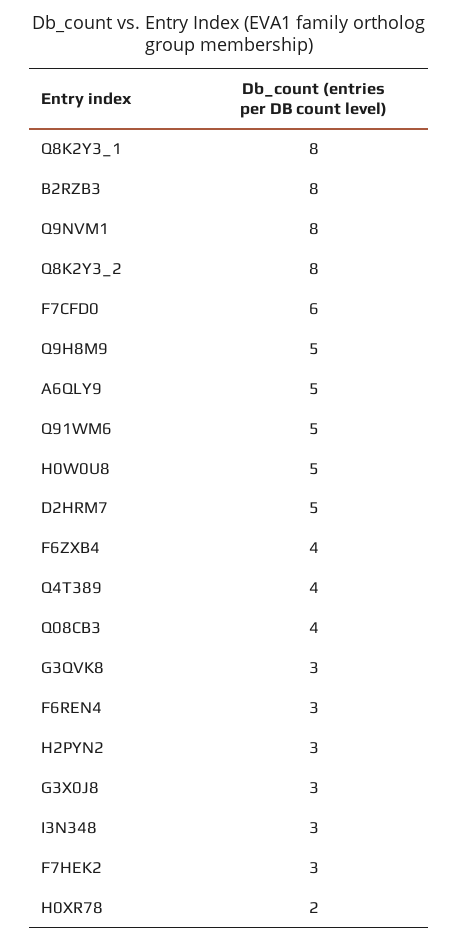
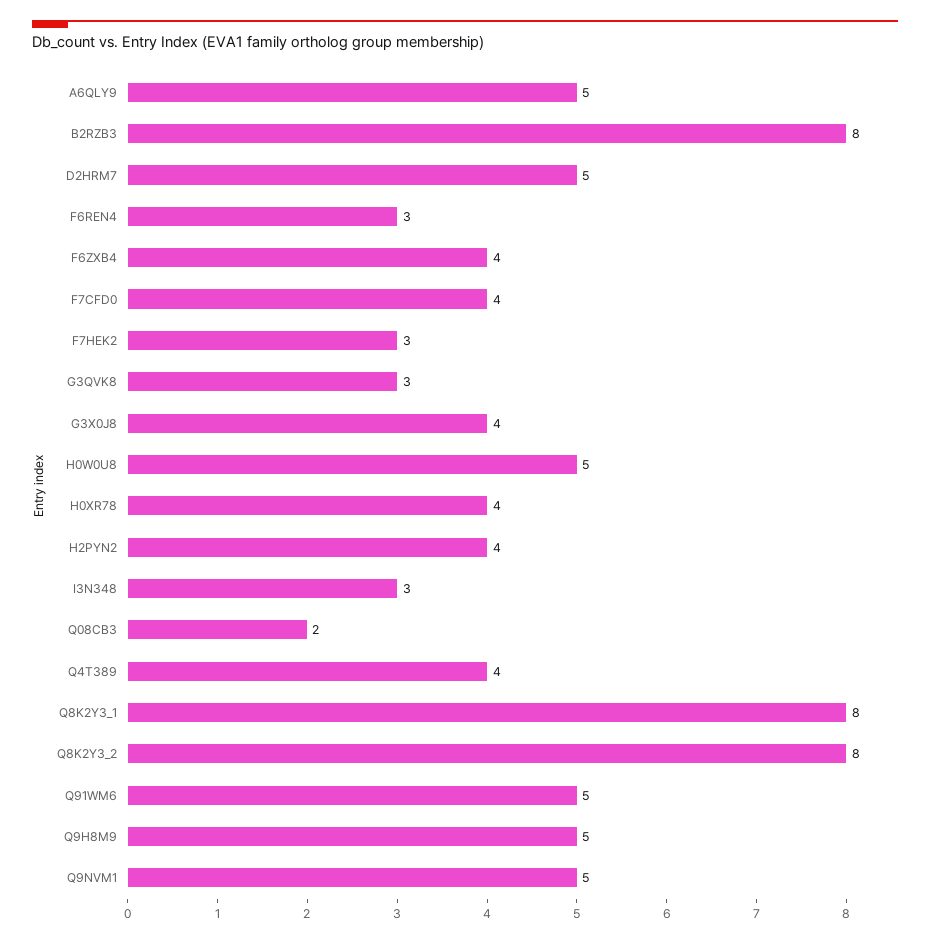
Q9NVM1: 8 -> 5
F7CFD0: 6 -> 4
Q08CB3: 4 -> 2
H2PYN2: 3 -> 4
G3X0J8: 3 -> 4
H0XR78: 2 -> 4

